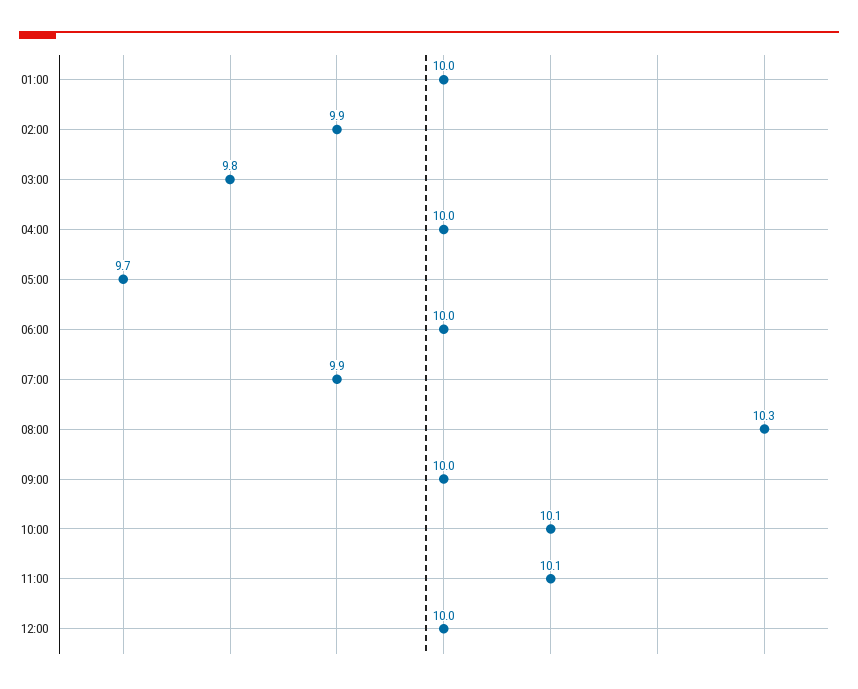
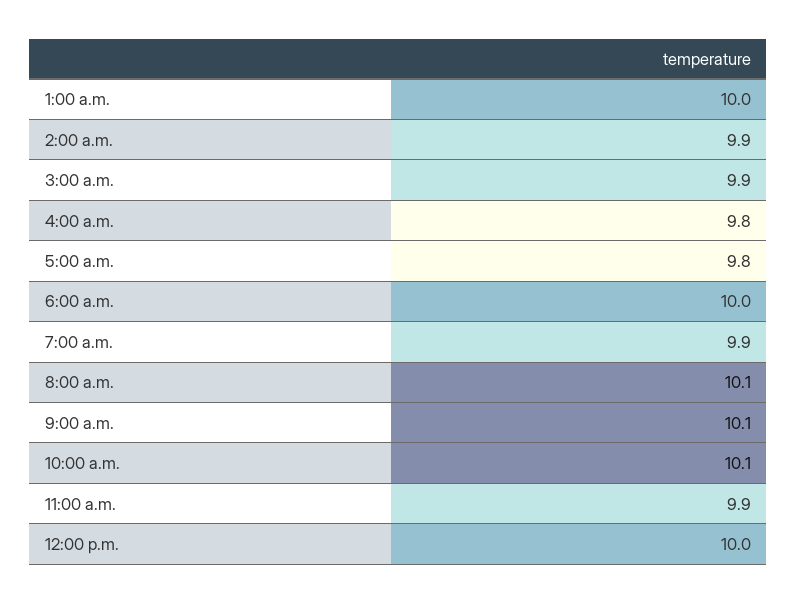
03:00: 9.8 -> 9.9
04:00: 10 -> 9.8
05:00: 9.7 -> 9.8
08:00: 10.3 -> 10.1
09:00: 10 -> 10.1
11:00: 10.1 -> 9.9

